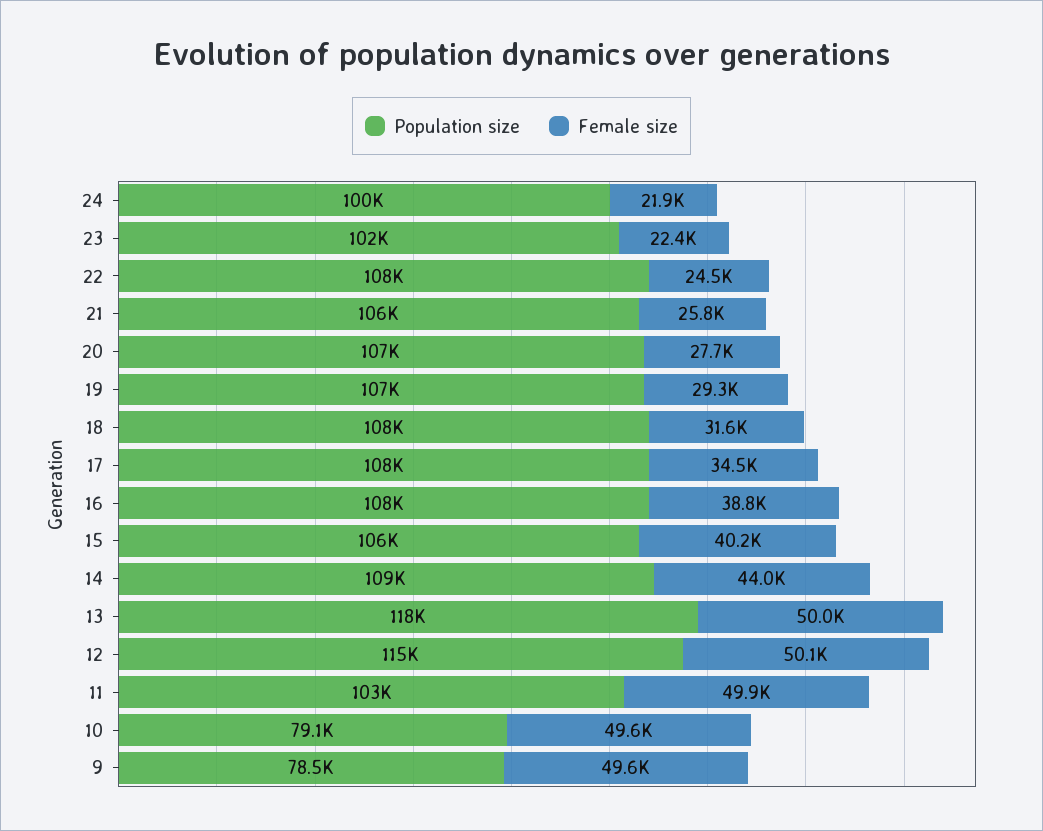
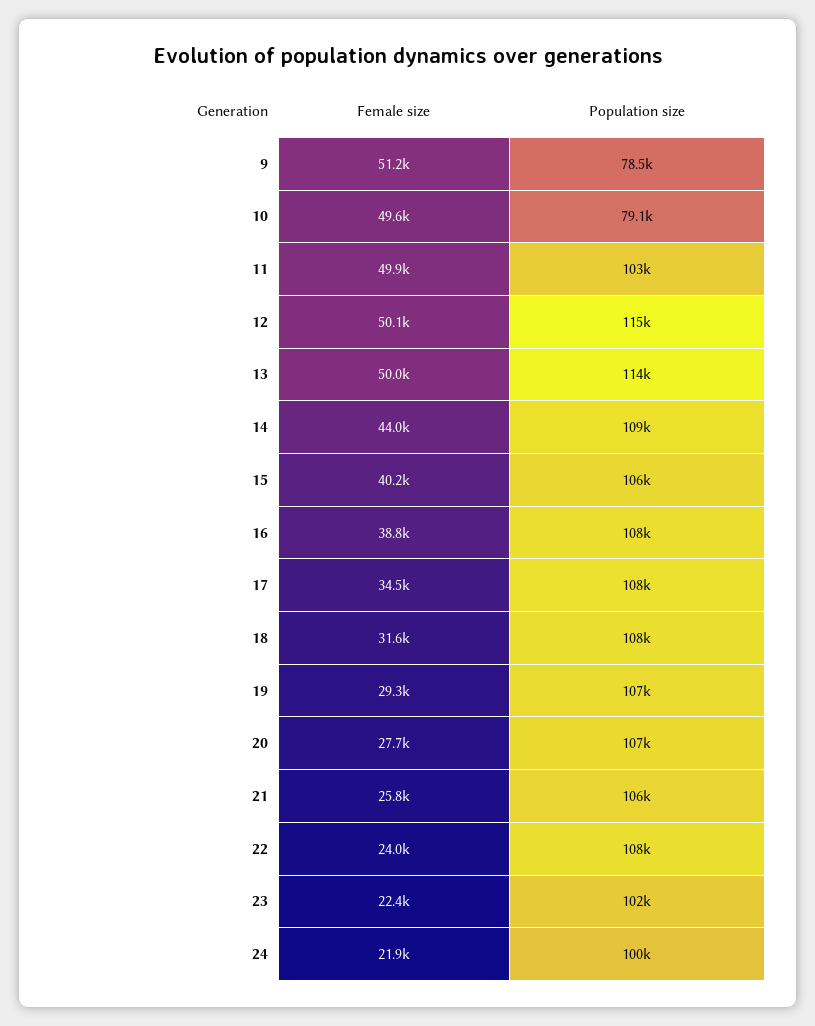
Female size, 22: 24500 -> 24000
Population size, 13: 118000 -> 114000
Female size, 9: 49600 -> 51200

